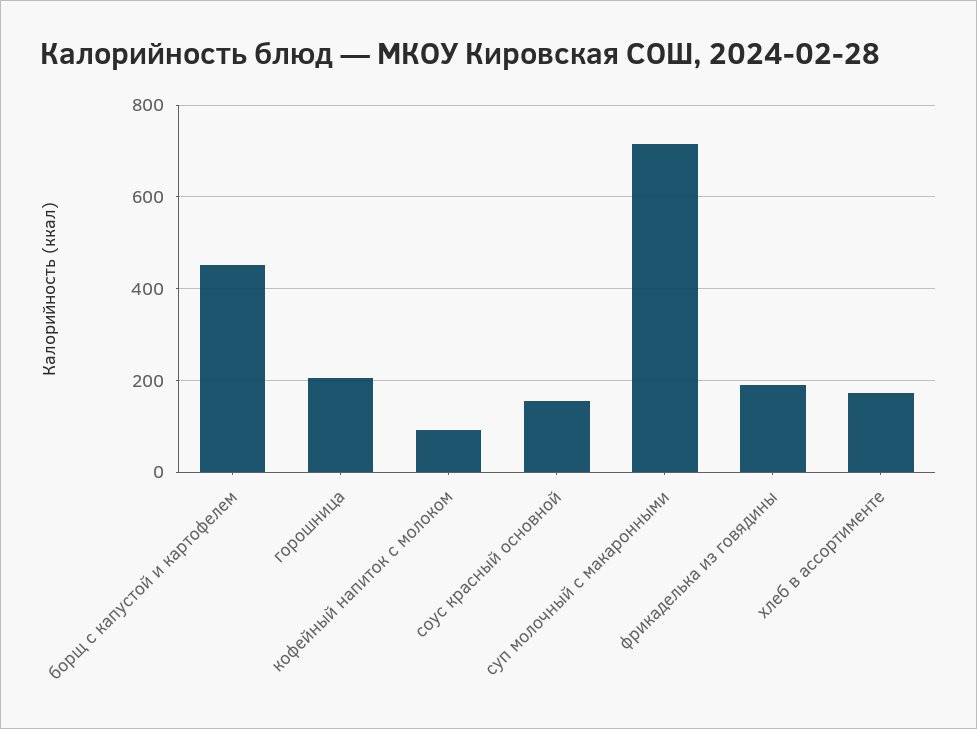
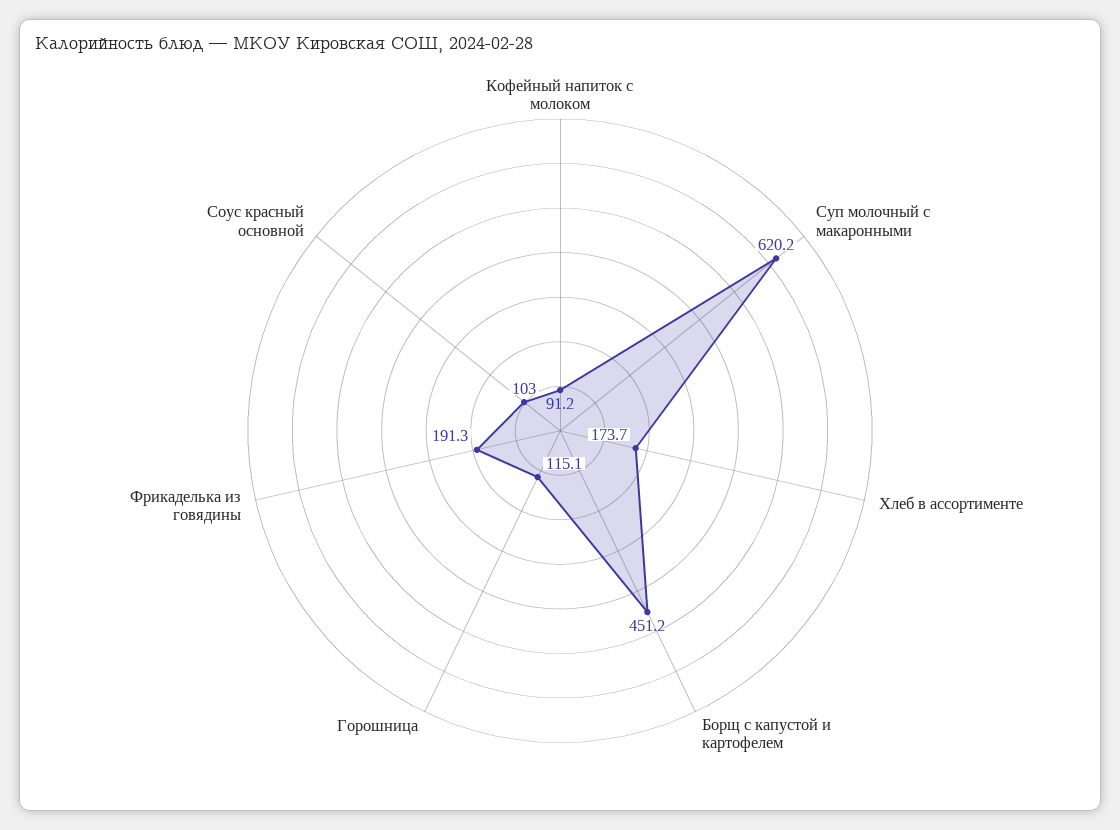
горошница: 200 -> 115.1
соус красный основной: 160 -> 103
суп молочный с макаронными: 720 -> 620.2

